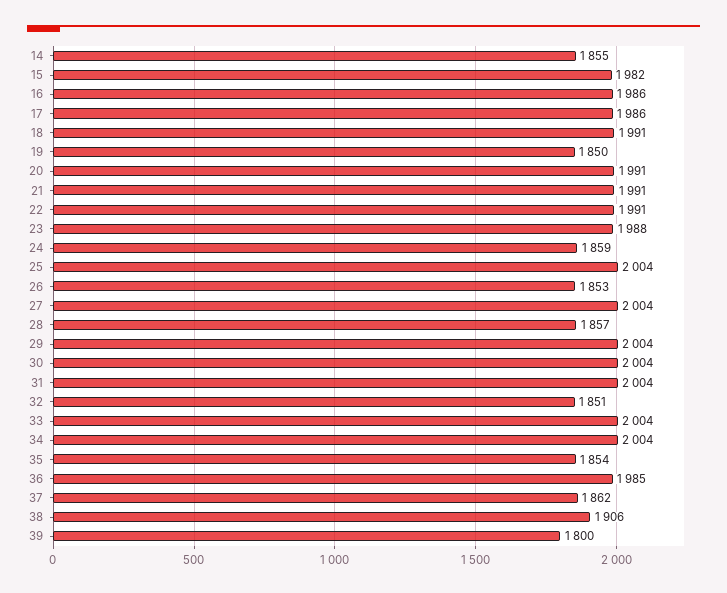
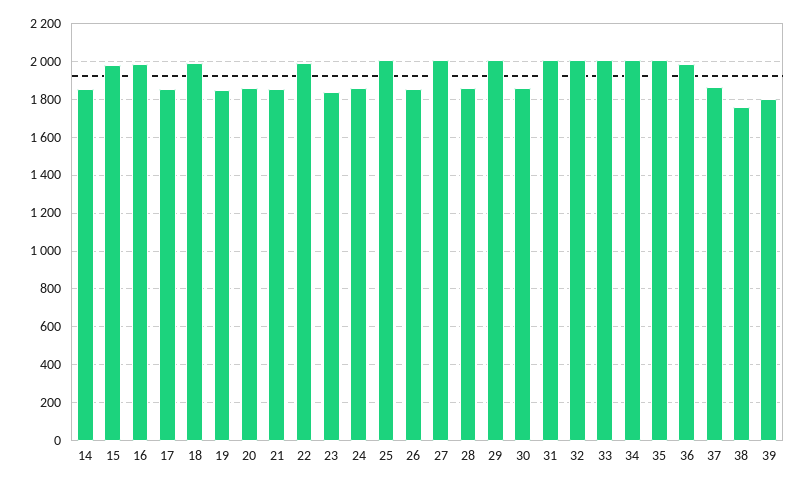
17: 1986 -> 1850
20: 1991 -> 1850
21: 1991 -> 1850
23: 1988 -> 1850
30: 2004 -> 1850
32: 1851 -> 2000
35: 1854 -> 2000
38: 1906 -> 1750

